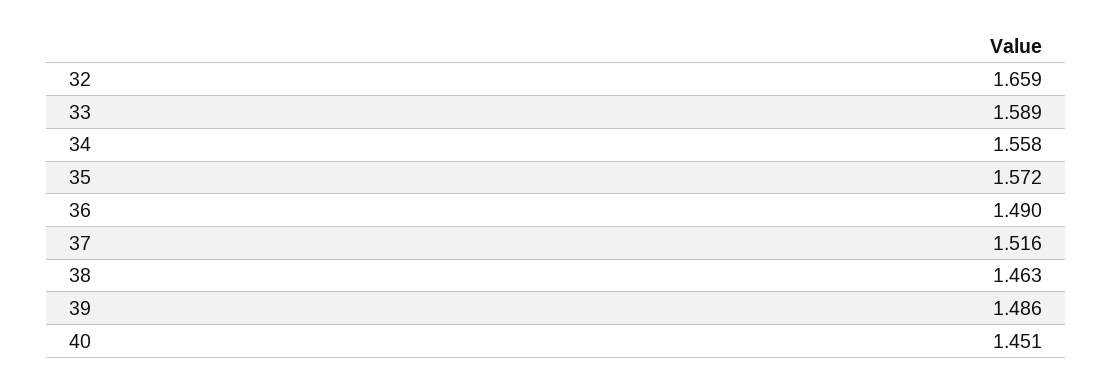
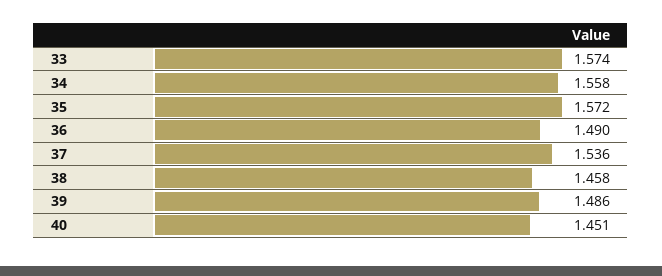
32: 1.659 -> none
33: 1.589 -> 1.574
37: 1.516 -> 1.536
38: 1.463 -> 1.458

